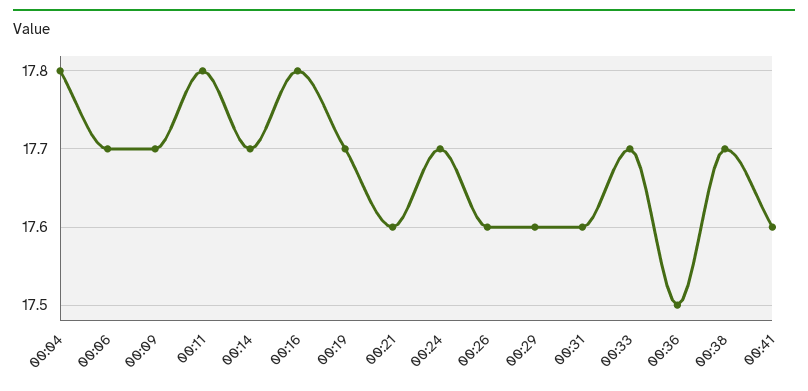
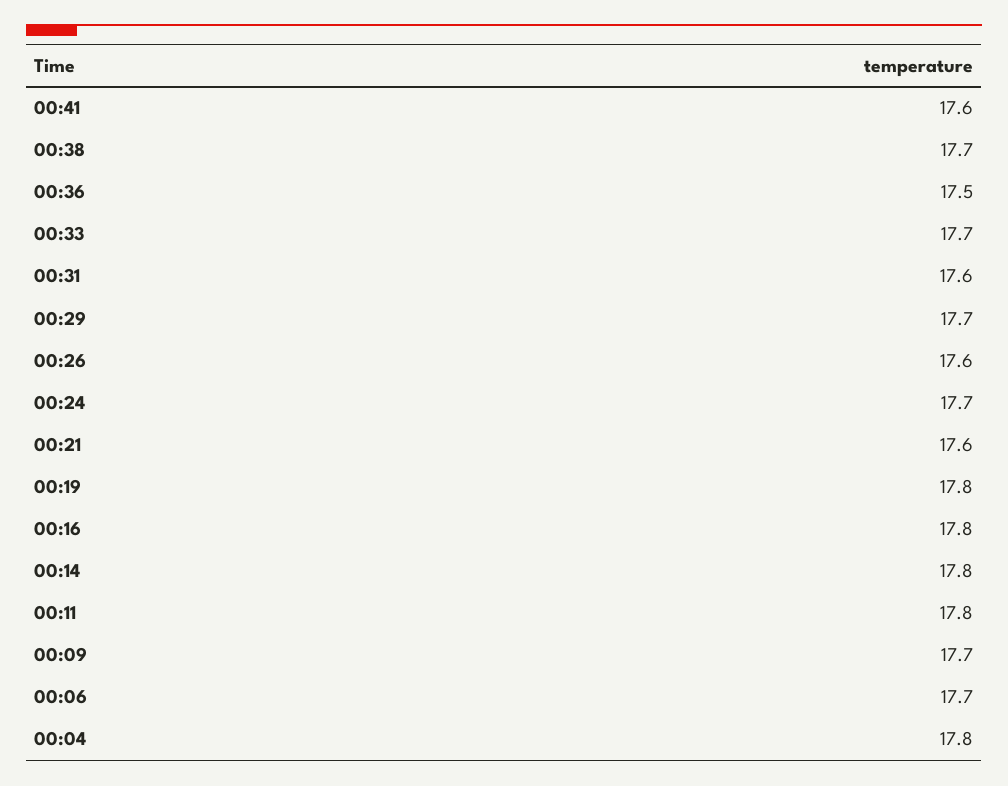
00:14: 17.7 -> 17.8
00:19: 17.7 -> 17.8
00:29: 17.6 -> 17.7

